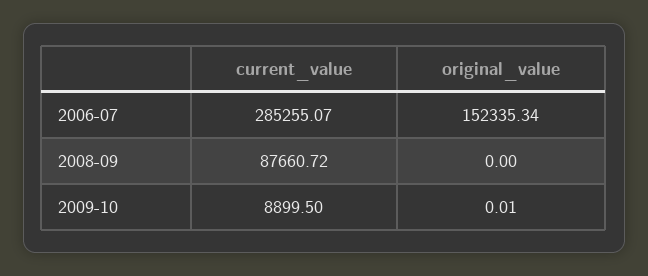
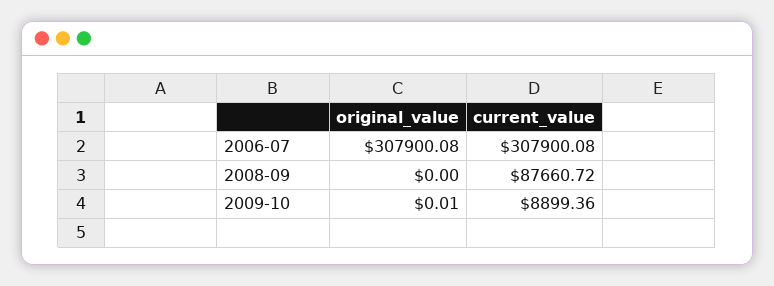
current_value, 2006-07: 285255.07 -> 307900.08
original_value, 2006-07: 152335.34 -> 307900.08
current_value, 2009-10: 8899.5 -> 8899.36

